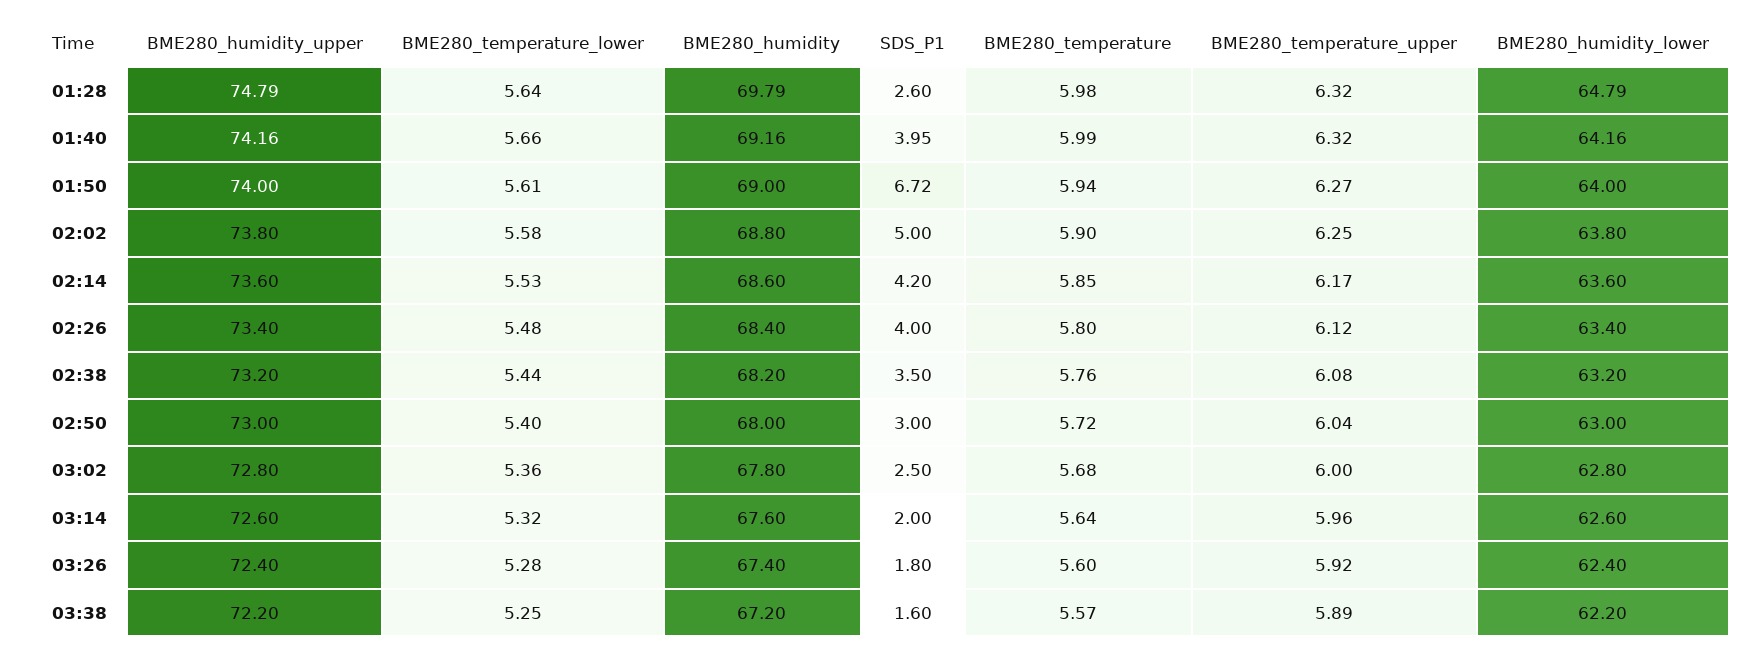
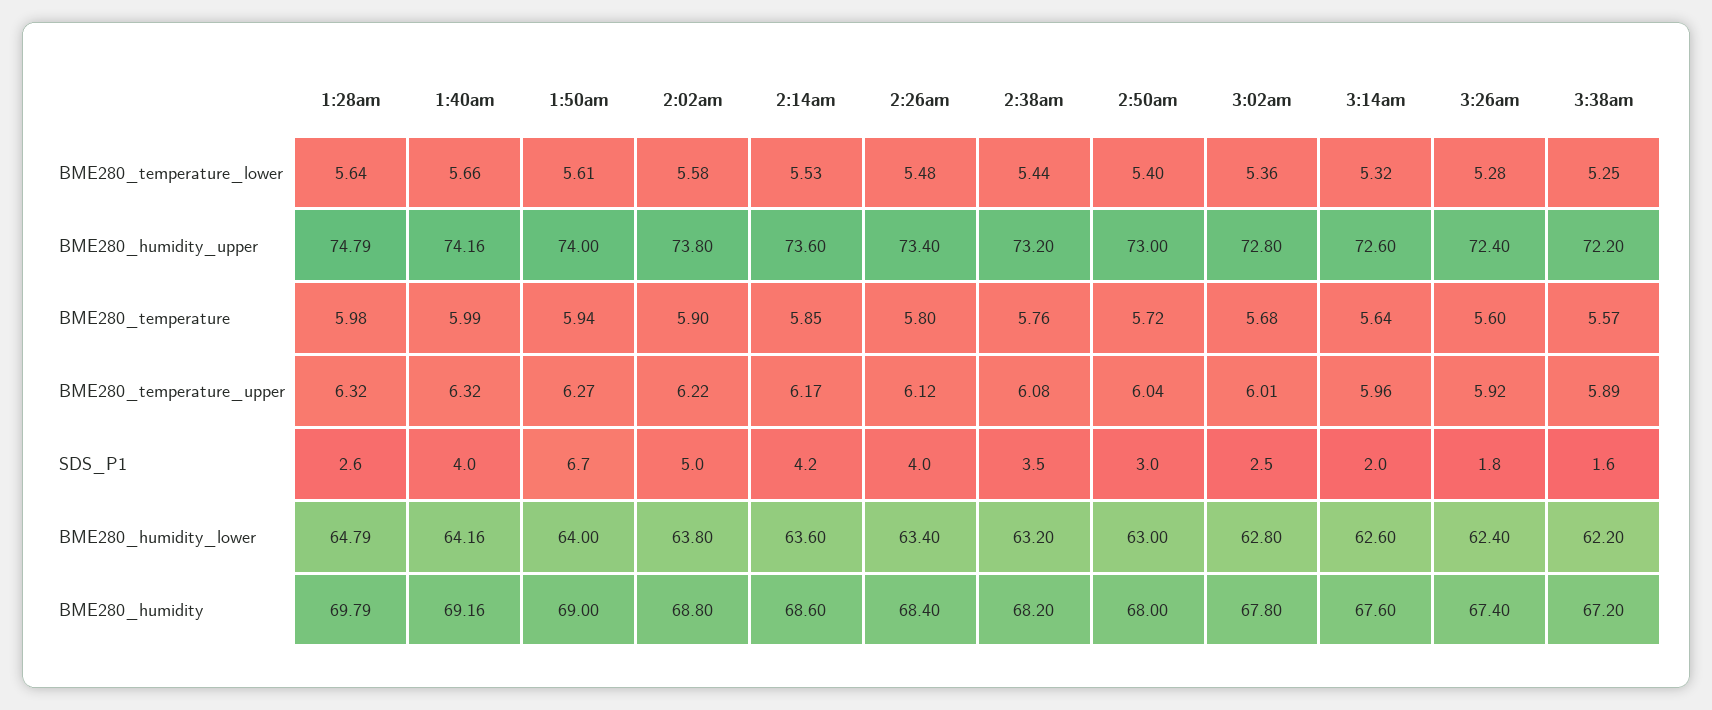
BME280_temperature_upper, 02:02: 6.25 -> 6.22
BME280_temperature_upper, 03:02: 6 -> 6.01

